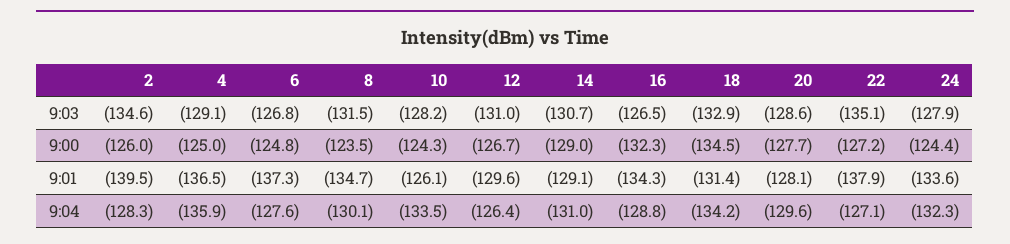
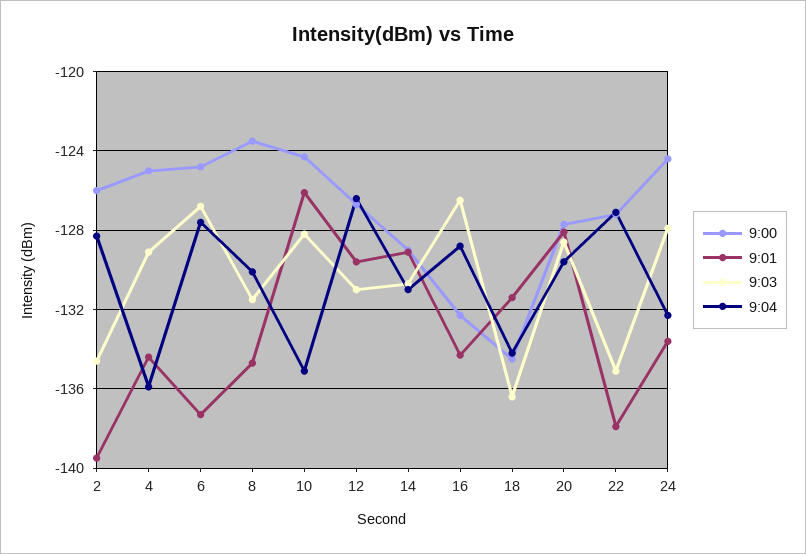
9:03, 18: -132.9 -> -136.5
9:01, 4: -136.5 -> -134.5
9:04, 10: -133.5 -> -135

